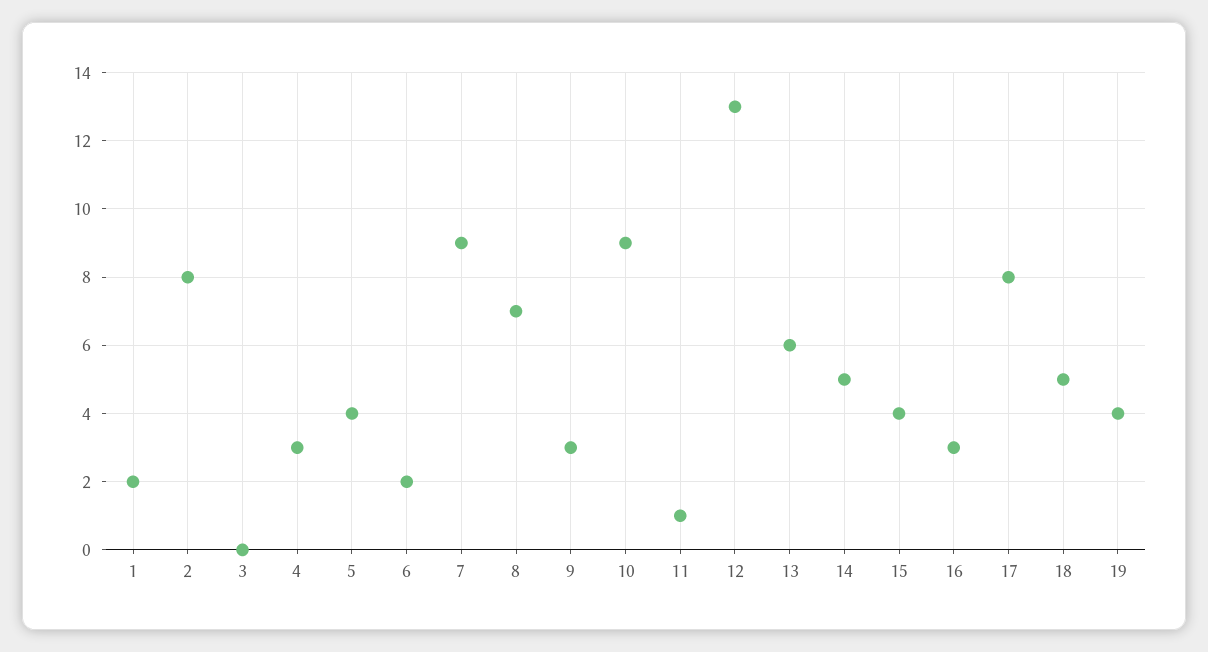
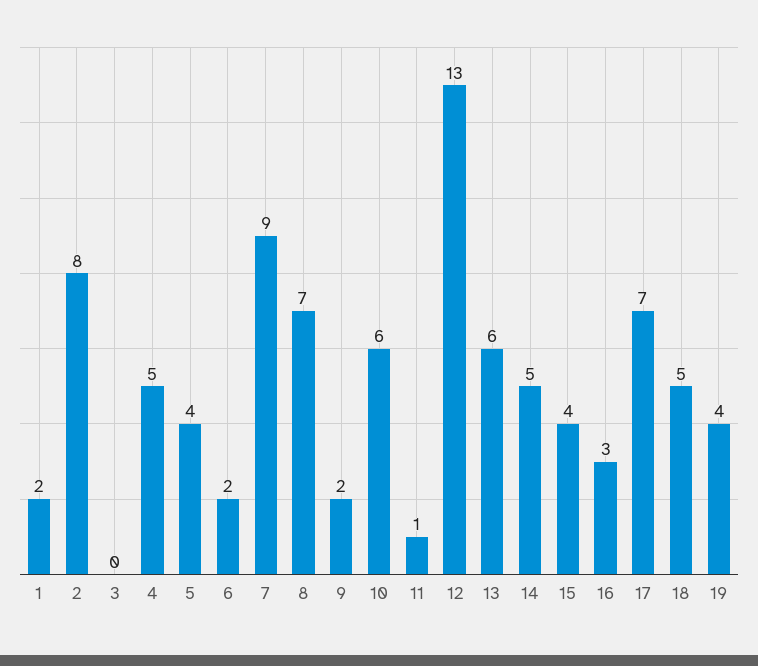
4: 3 -> 5
9: 3 -> 2
10: 9 -> 6
17: 8 -> 7

